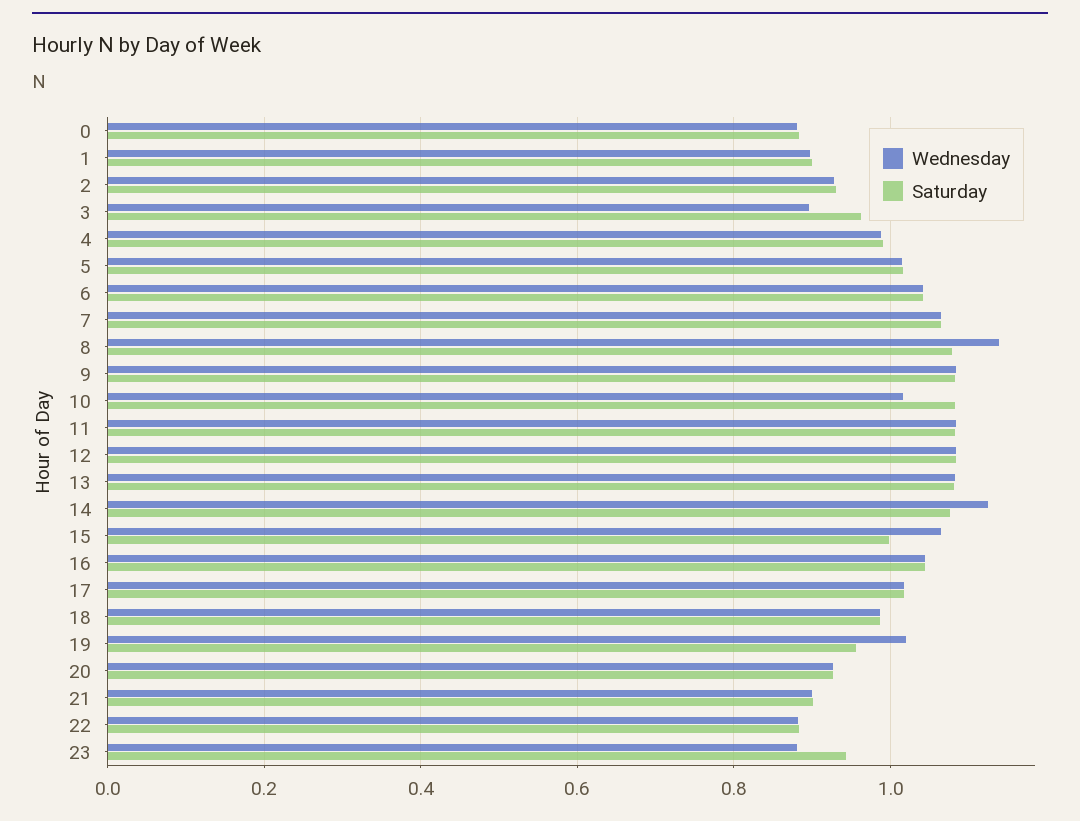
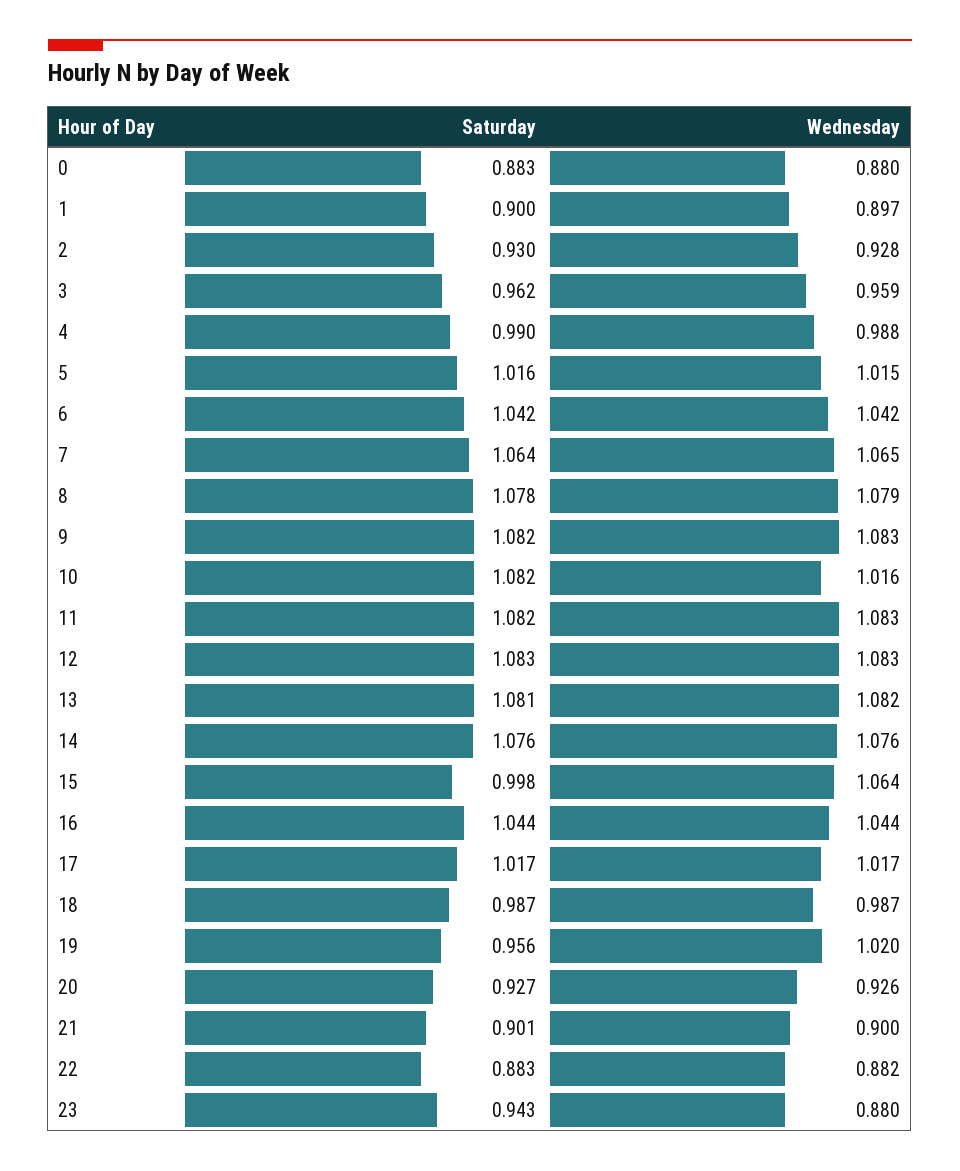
Wednesday, 3: 0.9 -> 0.959
Wednesday, 8: 1.14 -> 1.079
Wednesday, 14: 1.12 -> 1.076

